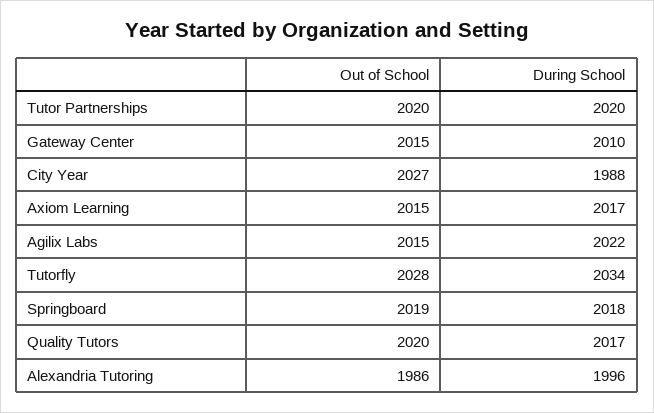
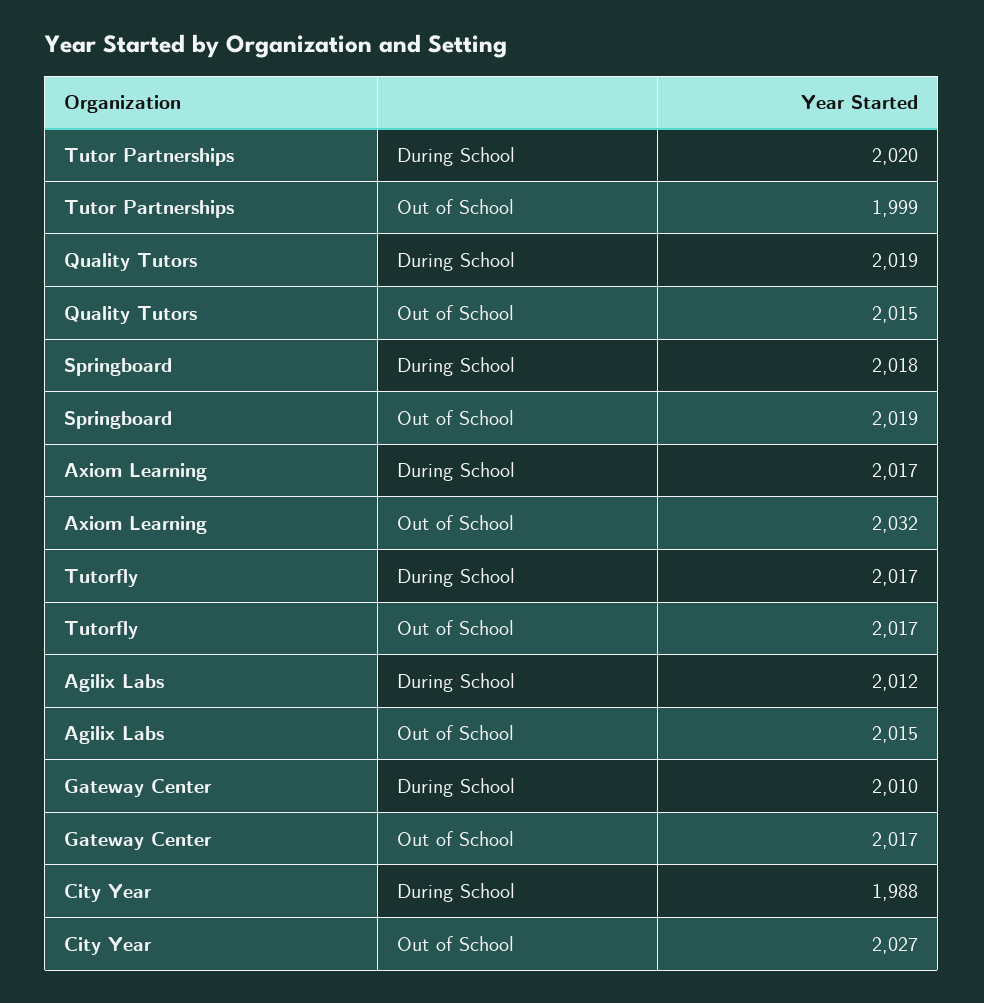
Out of School, Tutor Partnerships: 2020 -> 1999
Out of School, Gateway Center: 2015 -> 2017
Out of School, Axiom Learning: 2015 -> 2032
During School, Agilix Labs: 2022 -> 2012
Out of School, Tutorfly: 2028 -> 2017
During School, Tutorfly: 2034 -> 2017
Out of School, Quality Tutors: 2020 -> 2015
During School, Quality Tutors: 2017 -> 2019
Out of School, Alexandria Tutoring: 1986 -> none
During School, Alexandria Tutoring: 1996 -> none

